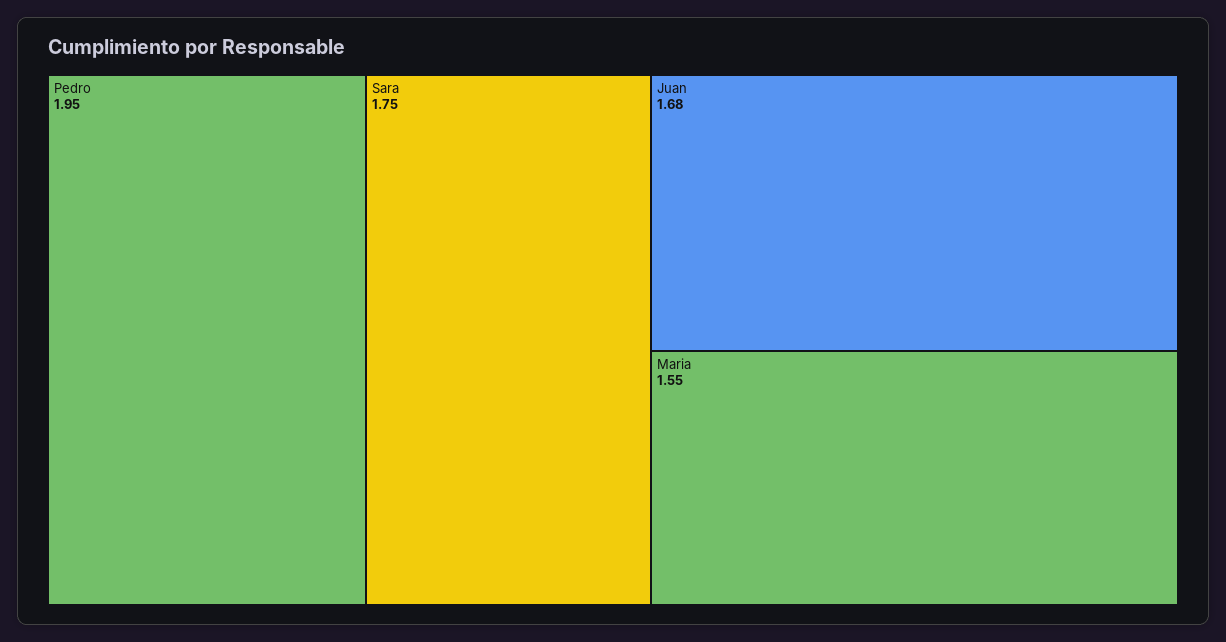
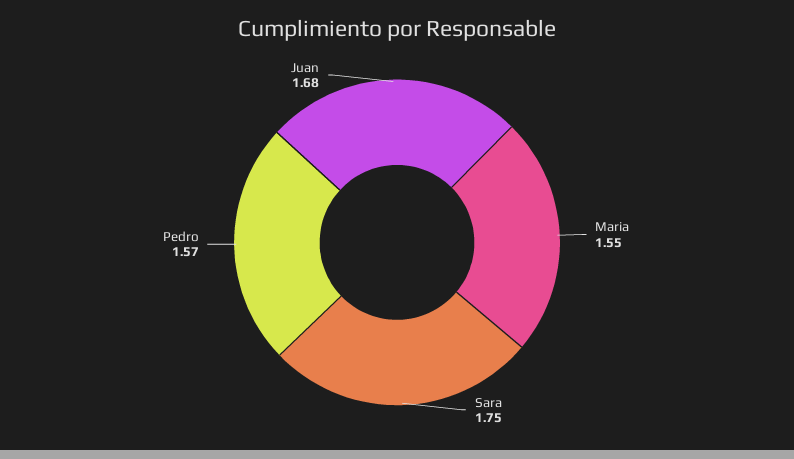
Pedro: 1.95 -> 1.57

